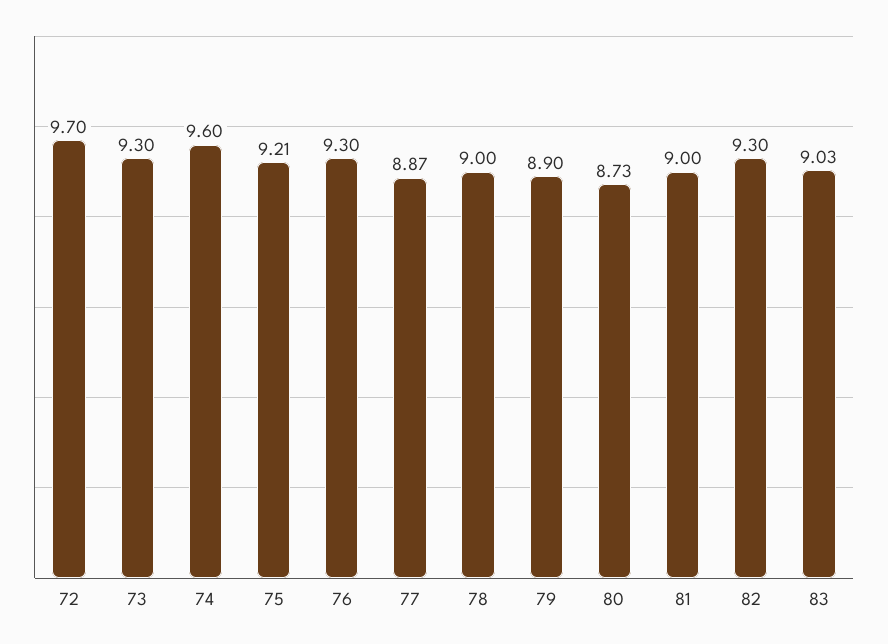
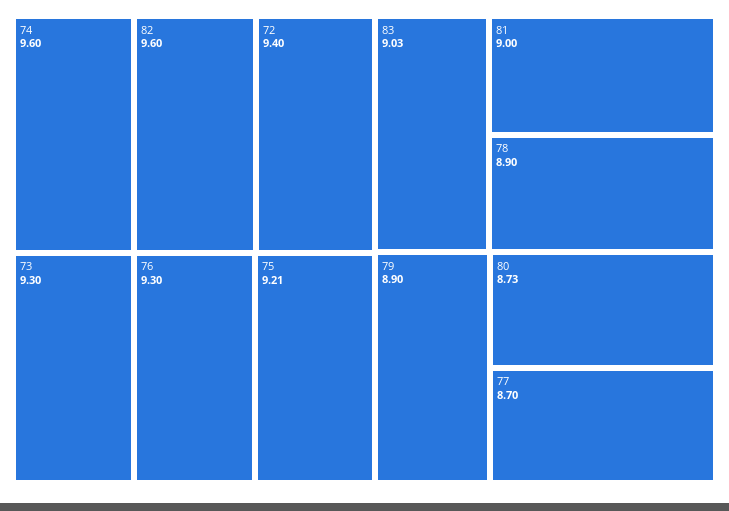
72: 9.7 -> 9.4
77: 8.87 -> 8.7
78: 9 -> 8.9
82: 9.3 -> 9.6

